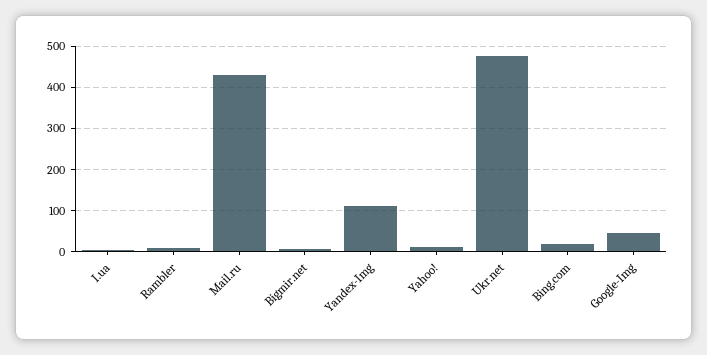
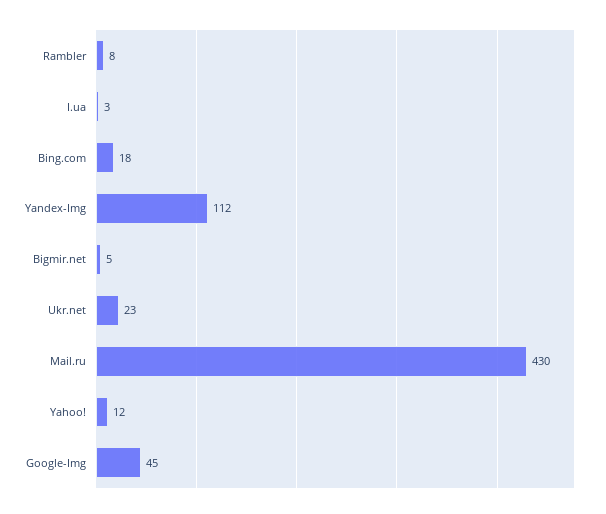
Ukr.net: 480 -> 23

